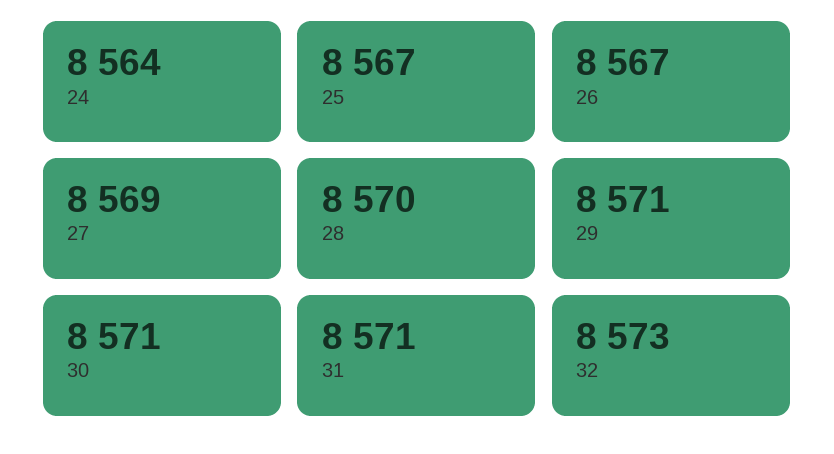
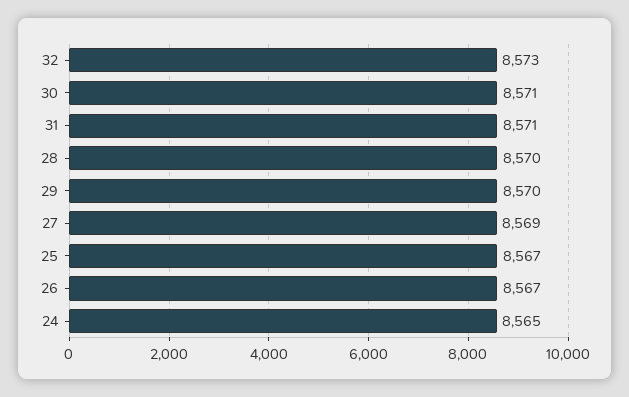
24: 8564 -> 8565
29: 8571 -> 8570

